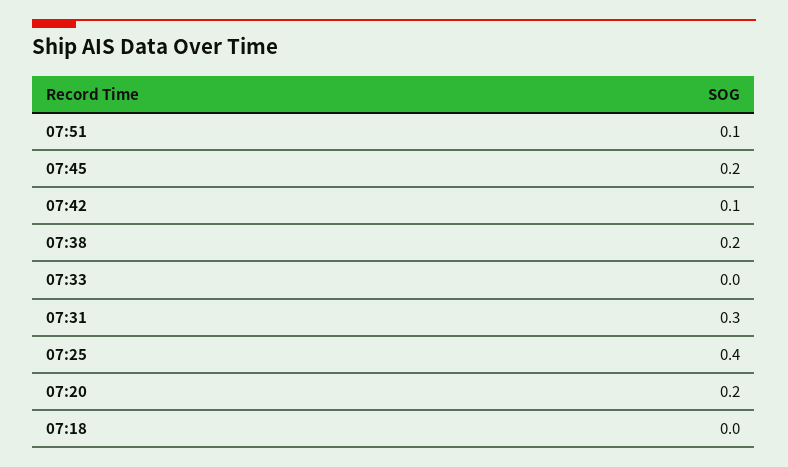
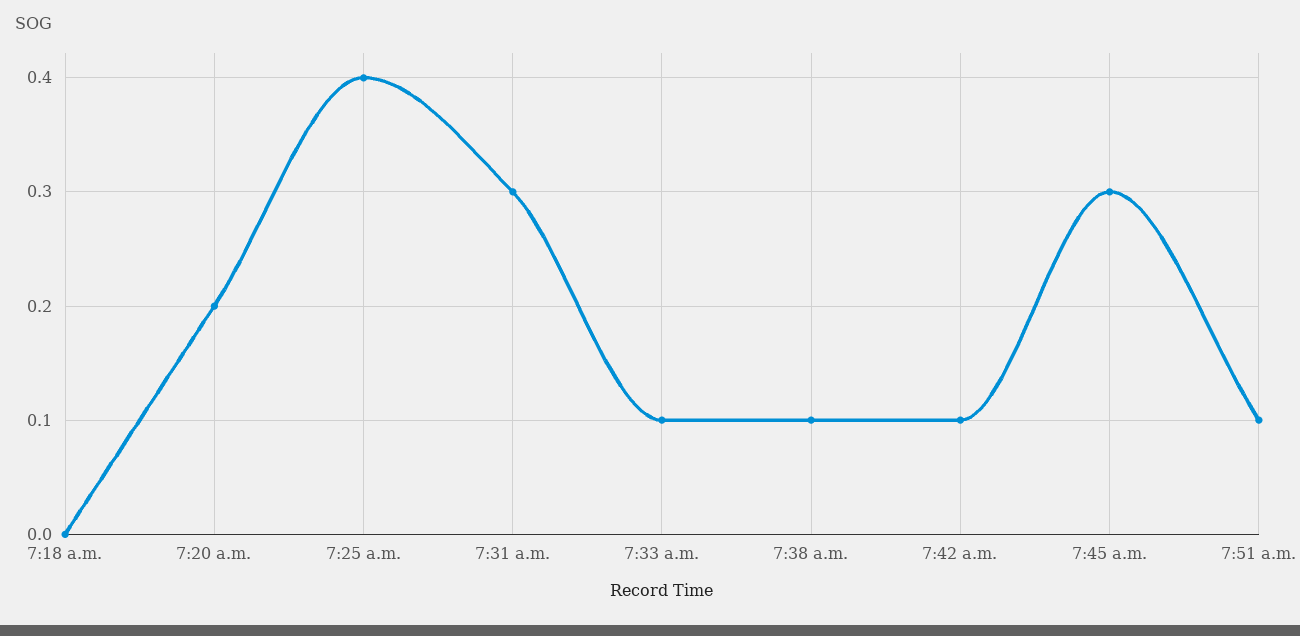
07:45: 0.2 -> 0.3
07:38: 0.2 -> 0.1
07:33: 0 -> 0.1

